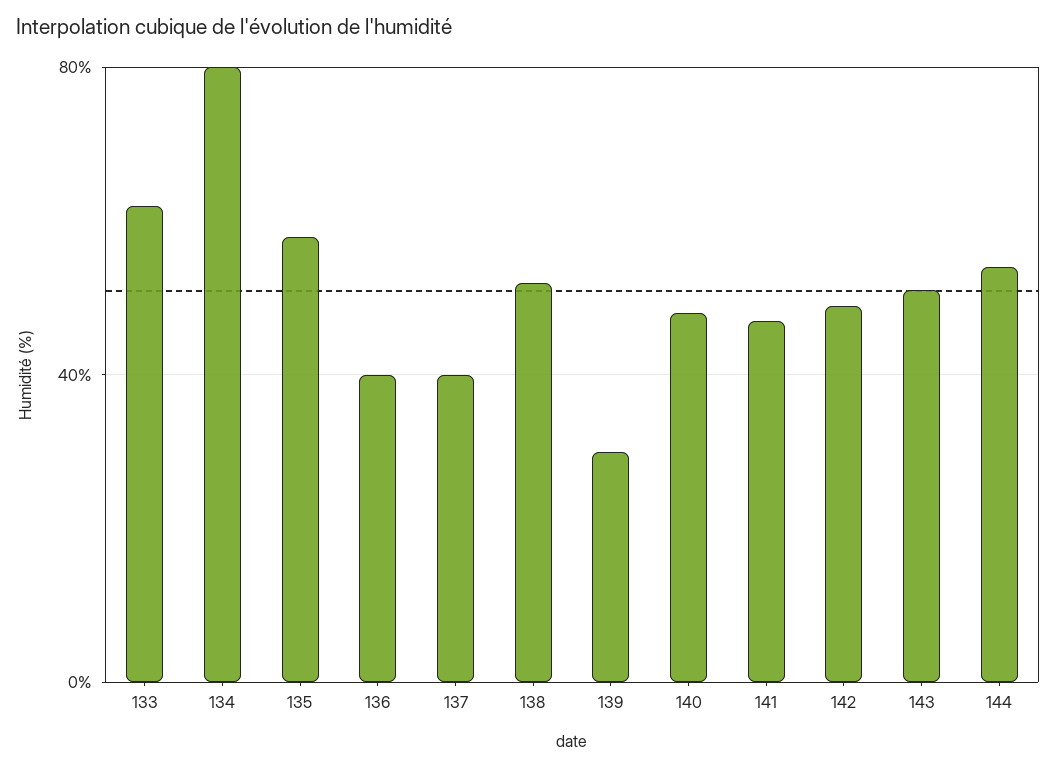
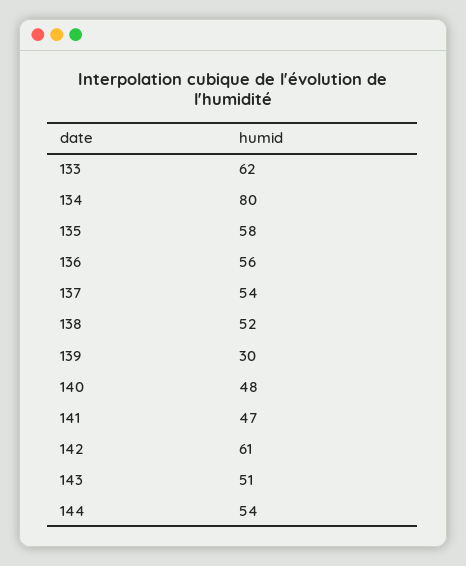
136: 40 -> 56
137: 40 -> 54
142: 50 -> 61

